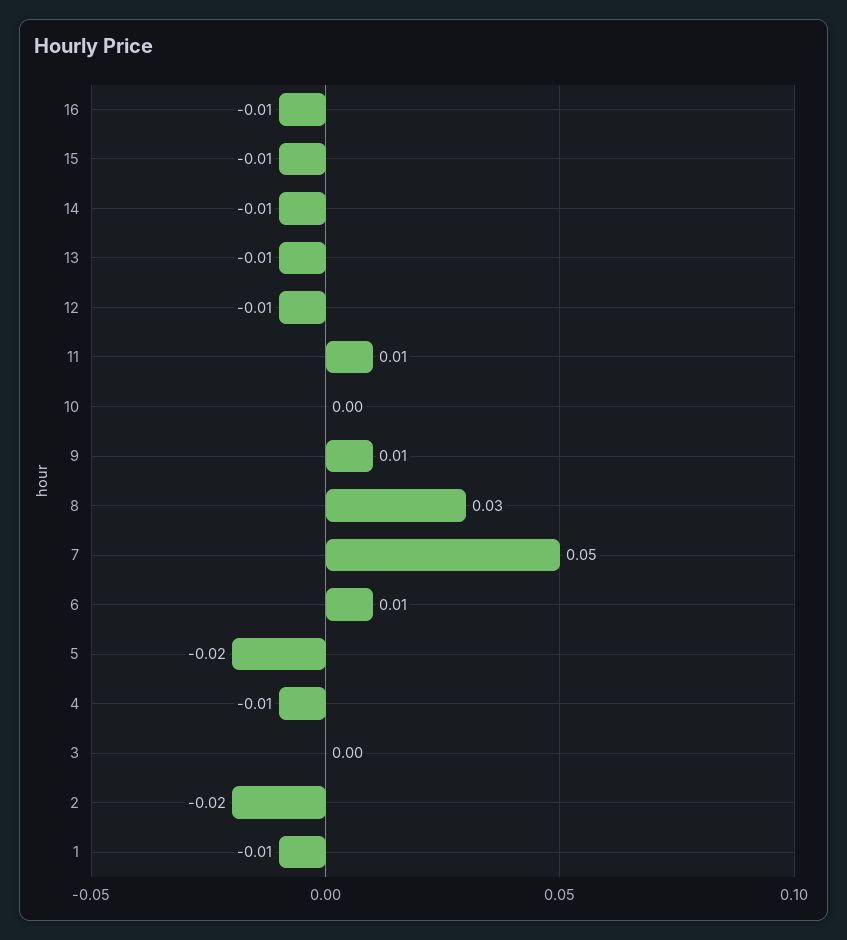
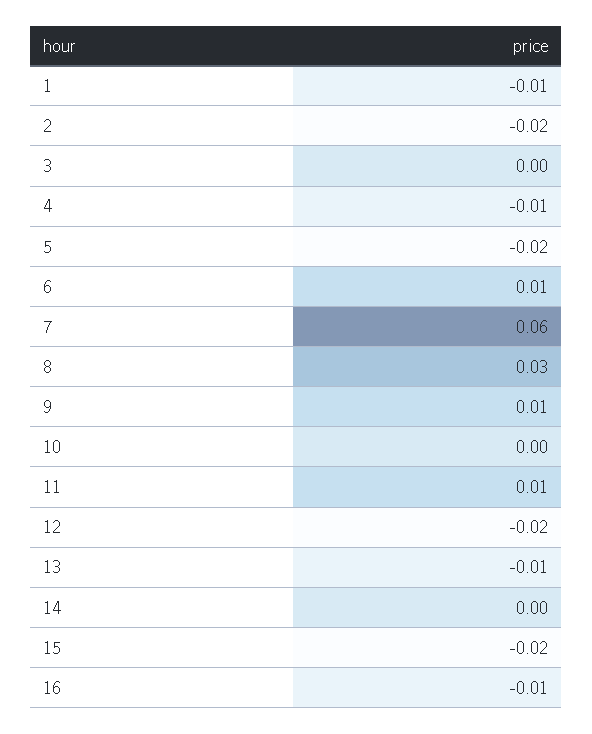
15: -0.01 -> -0.02
14: -0.01 -> 0
12: -0.01 -> -0.02
7: 0.05 -> 0.06

